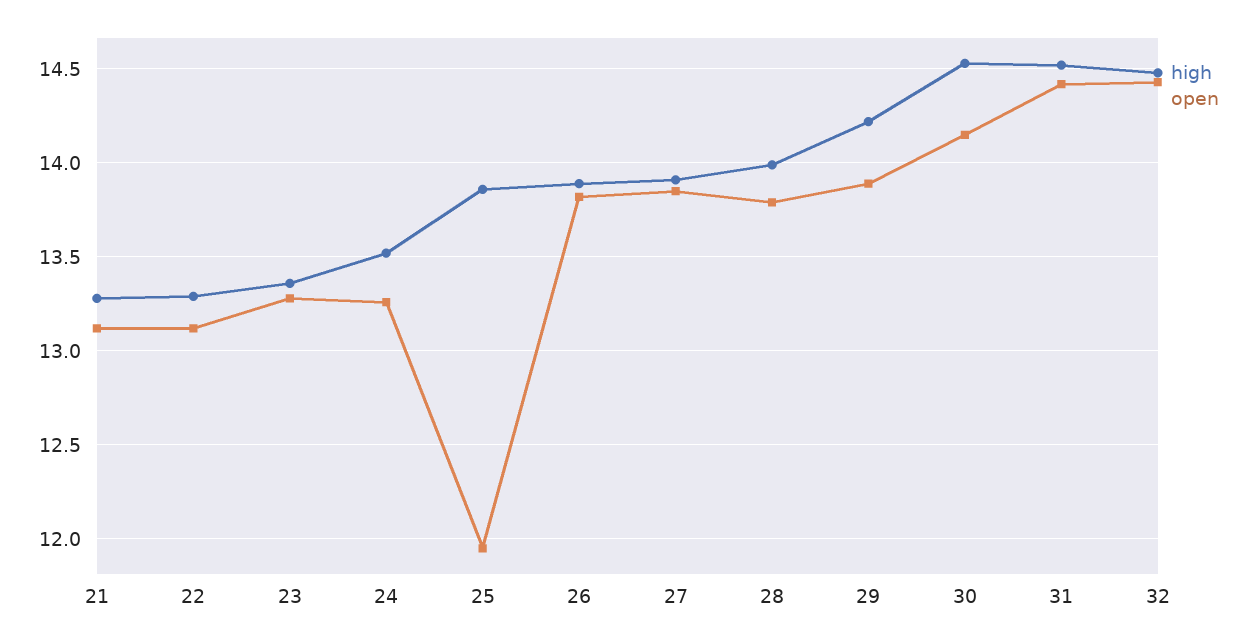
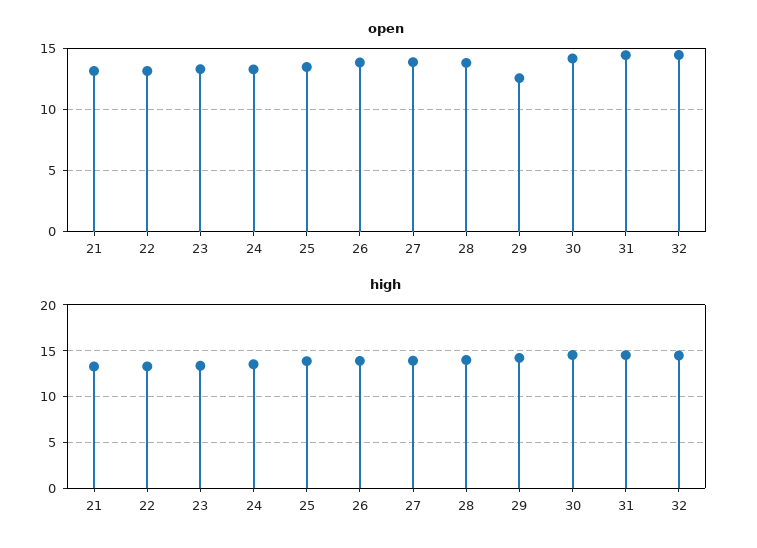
open, 25: 11.95 -> 13.5
open, 29: 13.9 -> 12.5

